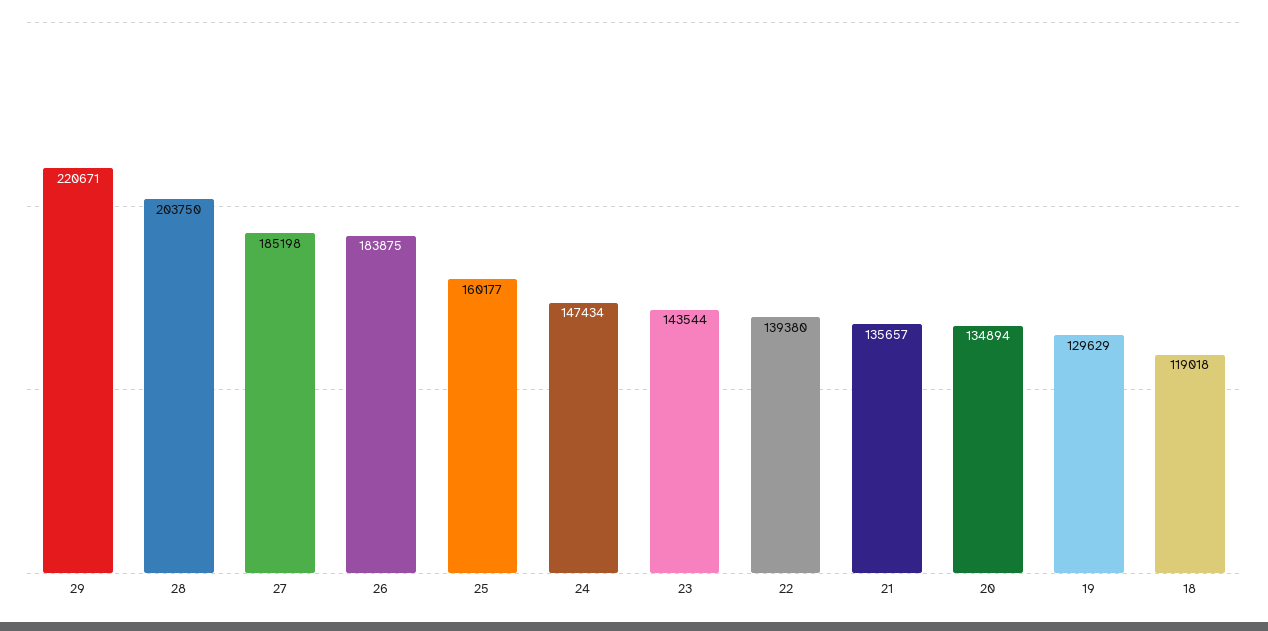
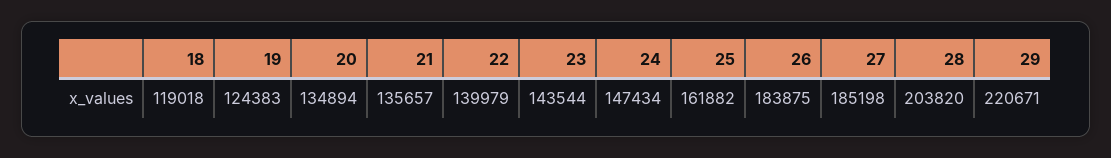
28: 203750 -> 203820
25: 160177 -> 161882
22: 139380 -> 139979
19: 129629 -> 124383

